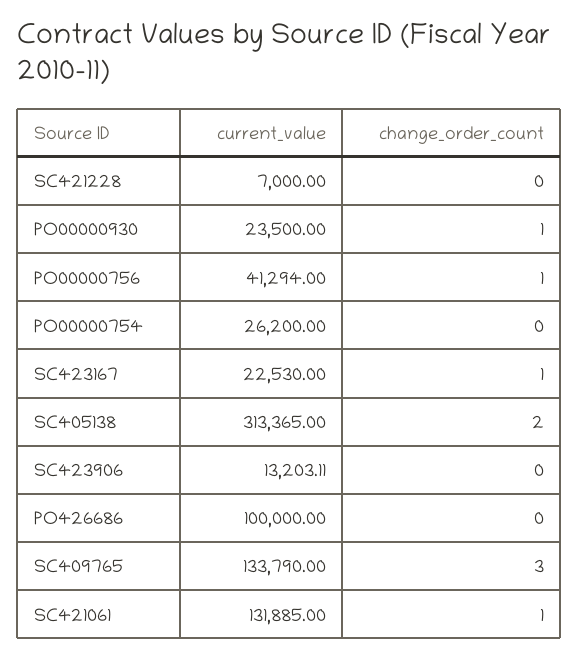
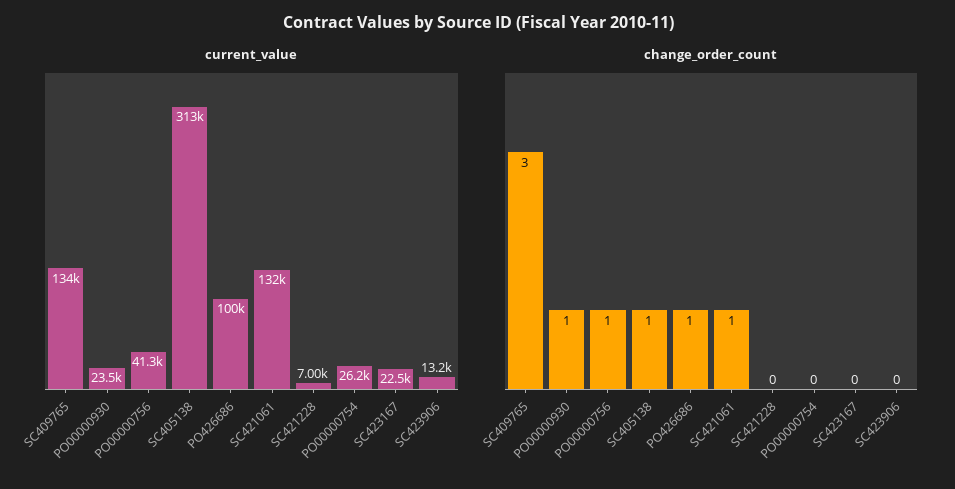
change_order_count, SC423167: 1 -> 0
change_order_count, SC405138: 2 -> 1
change_order_count, PO426686: 0 -> 1

